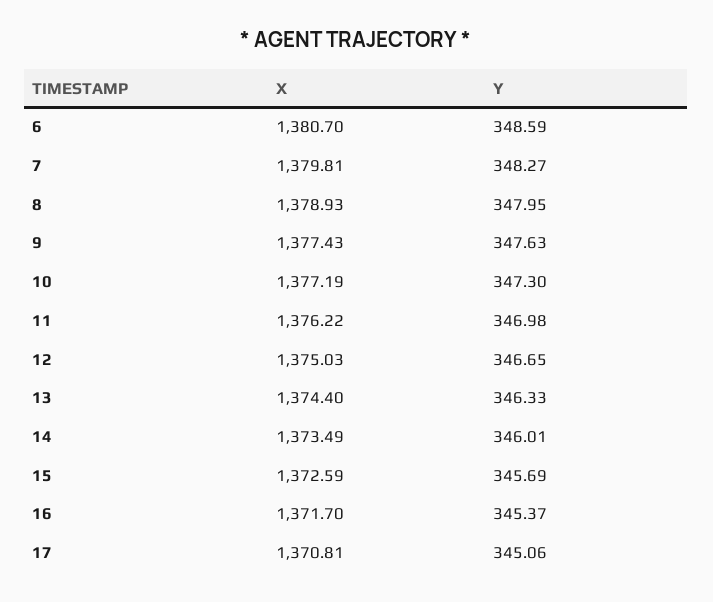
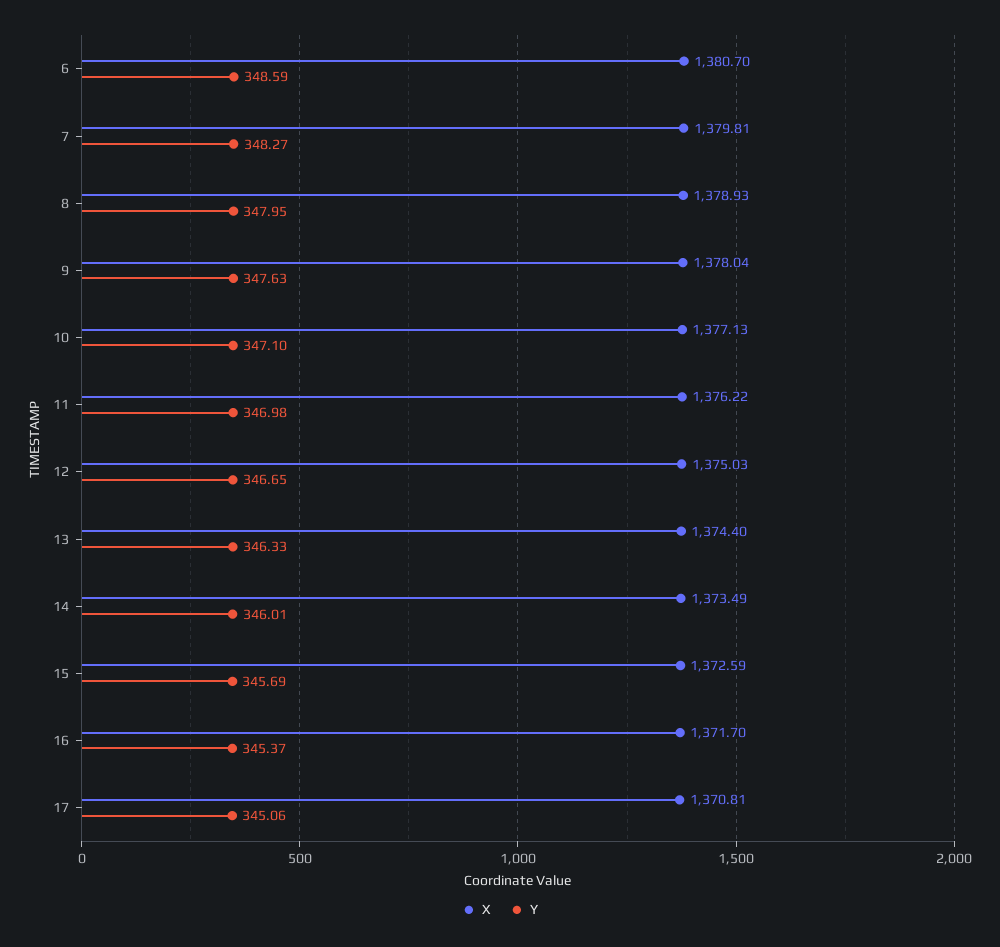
X, 9: 1377.43 -> 1378.04
X, 10: 1377.19 -> 1377.13
Y, 10: 347.3 -> 347.1

